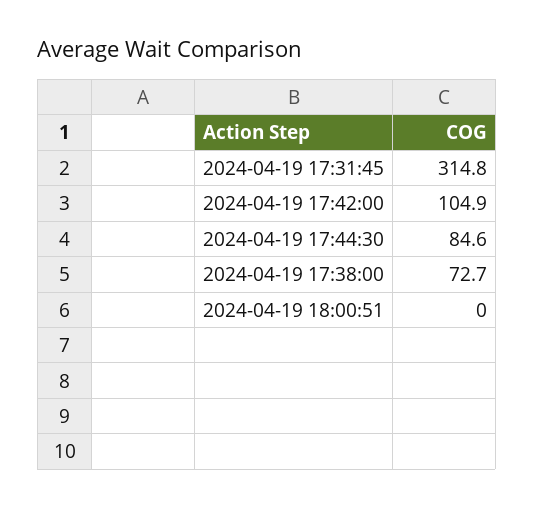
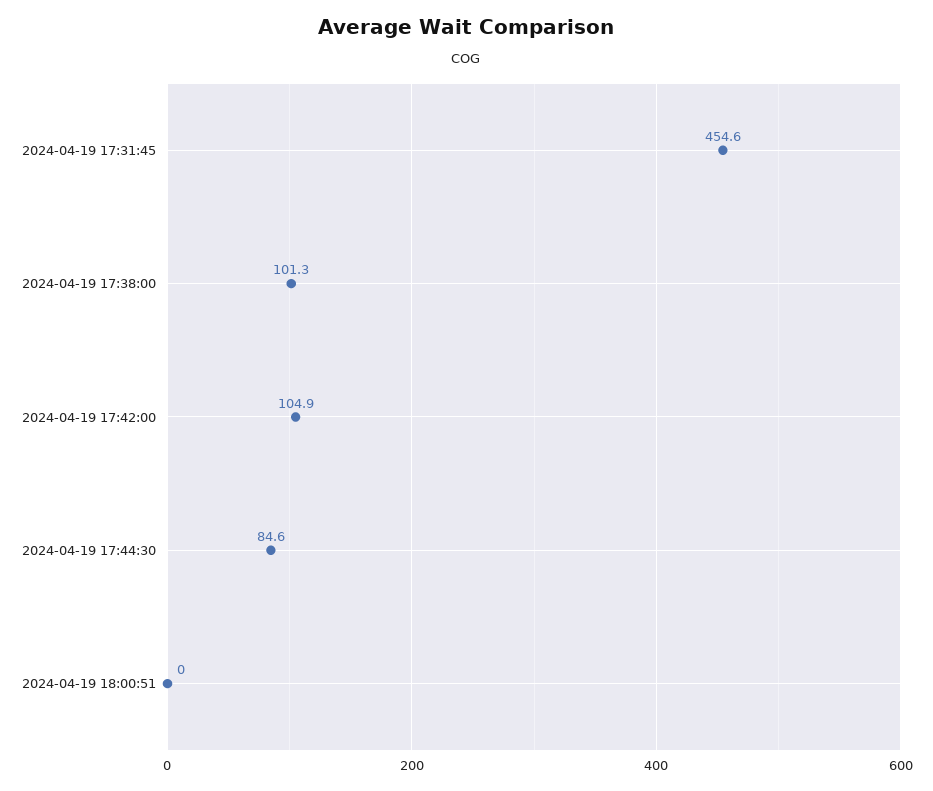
2024-04-19 17:31:45: 314.8 -> 454.6
2024-04-19 17:38:00: 72.7 -> 101.3

